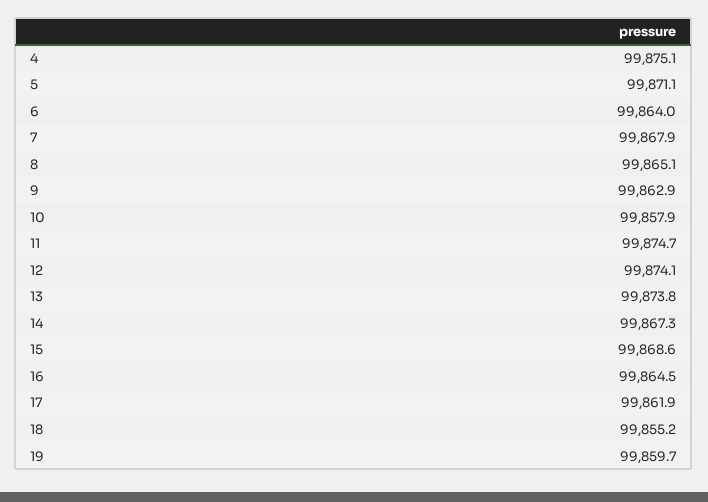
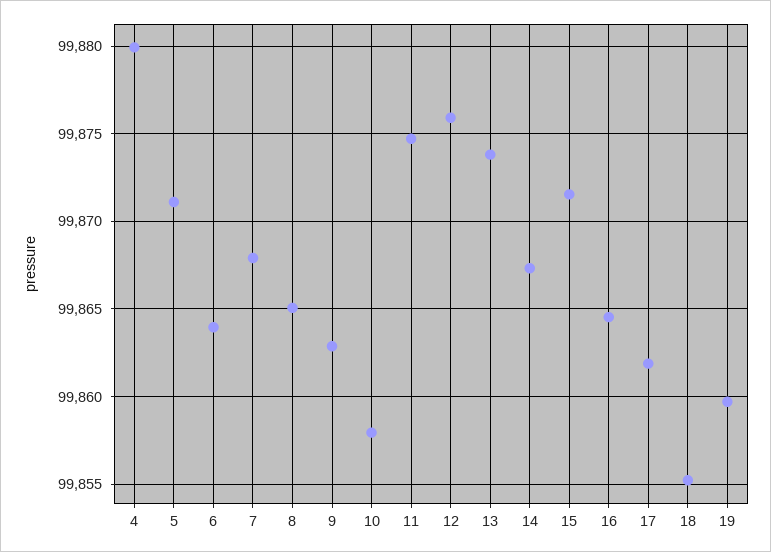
4: 99875.1 -> 99880
12: 99874.1 -> 99876
15: 99868.6 -> 99871.5

